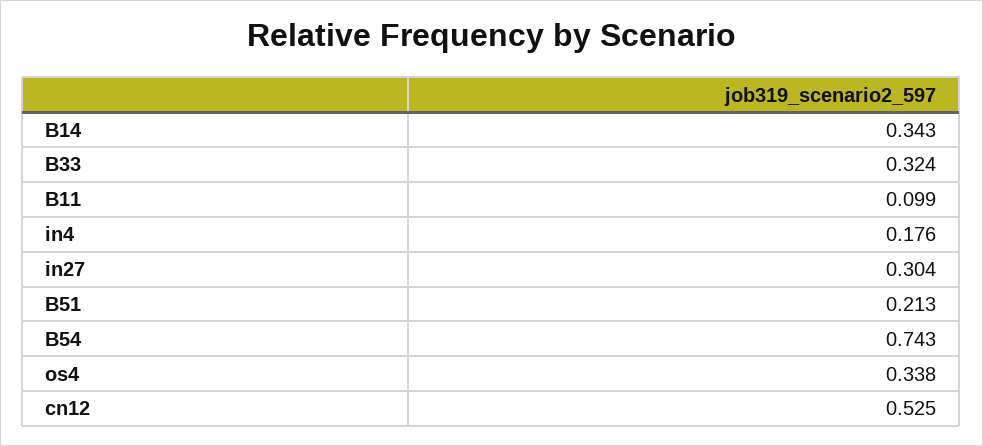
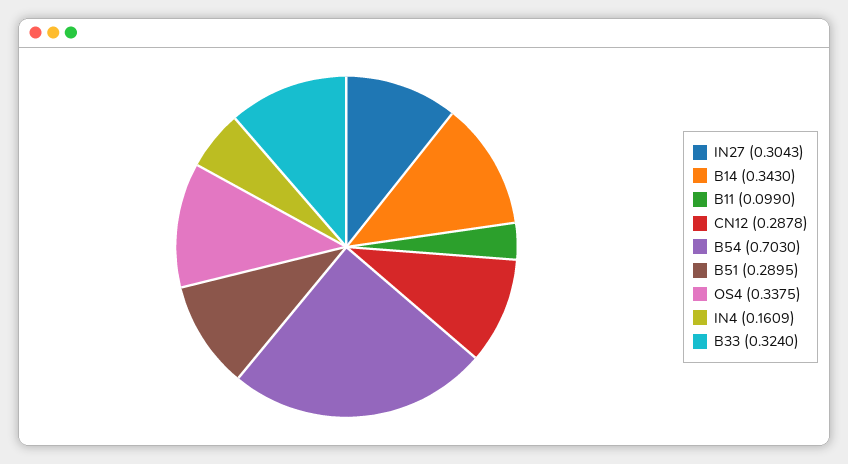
in4: 0.176 -> 0.1609
B51: 0.213 -> 0.2895
B54: 0.743 -> 0.703
cn12: 0.525 -> 0.2878

